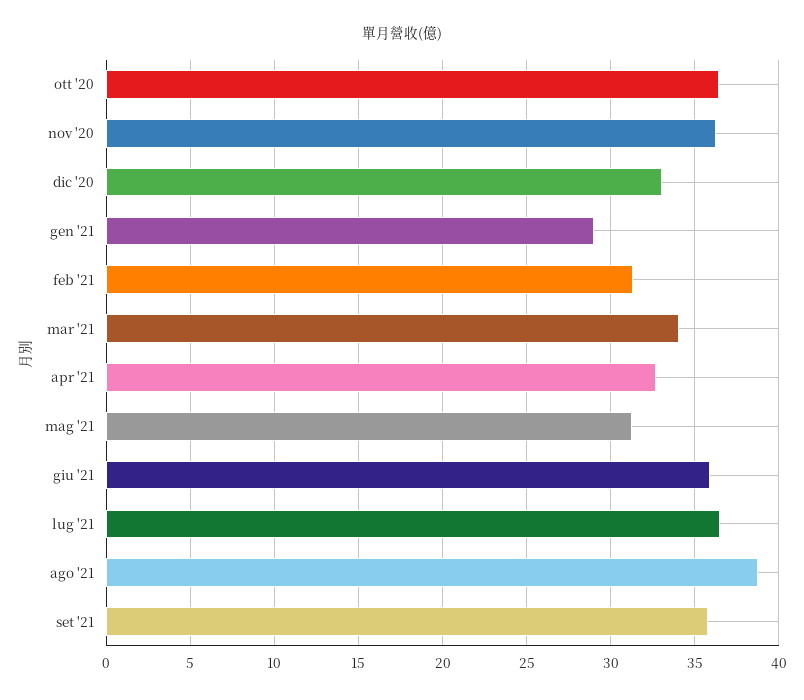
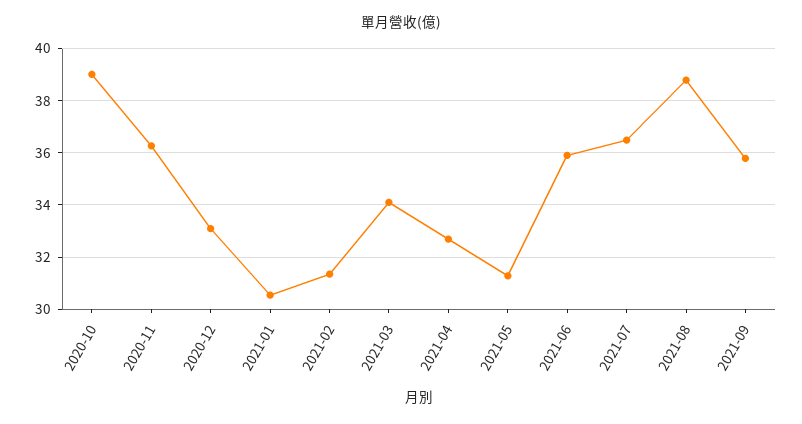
ott '20: 36.5 -> 39
gen '21: 29 -> 30.5

